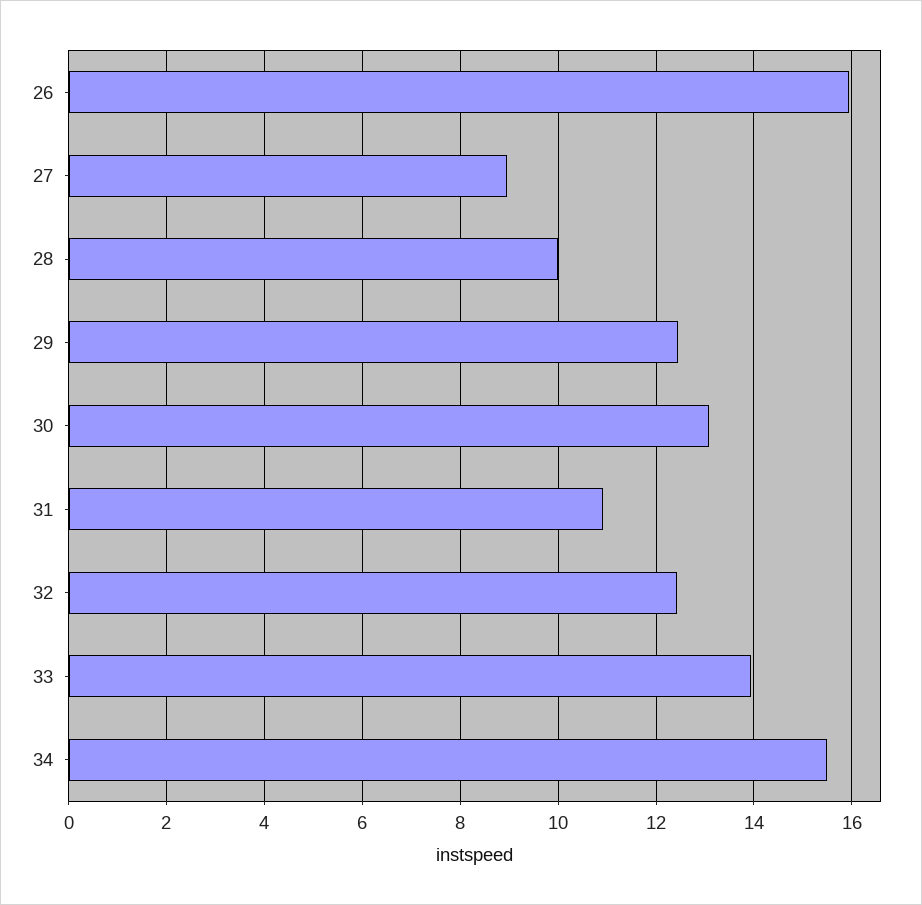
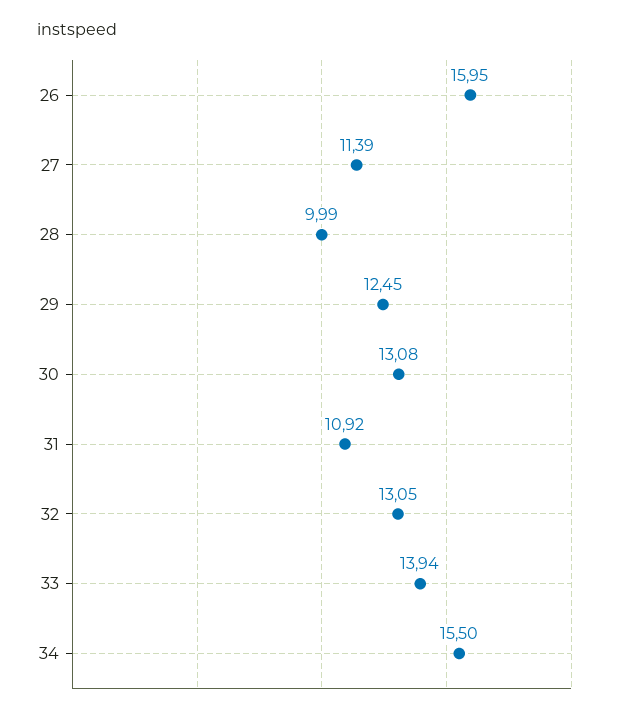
27: 9 -> 11.39
32: 12.4 -> 13.05

